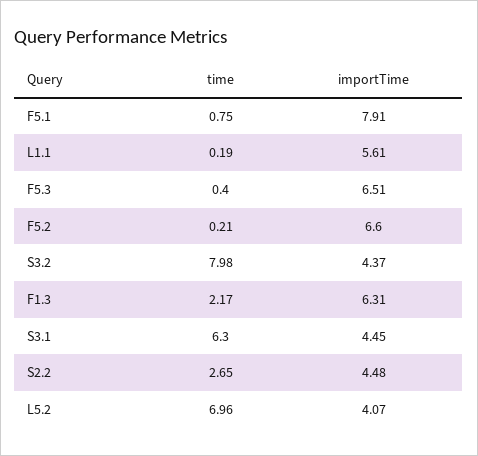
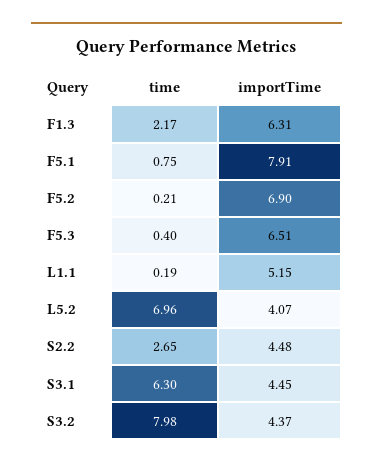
importTime, L1.1: 5.61 -> 5.15
importTime, F5.2: 6.6 -> 6.9

